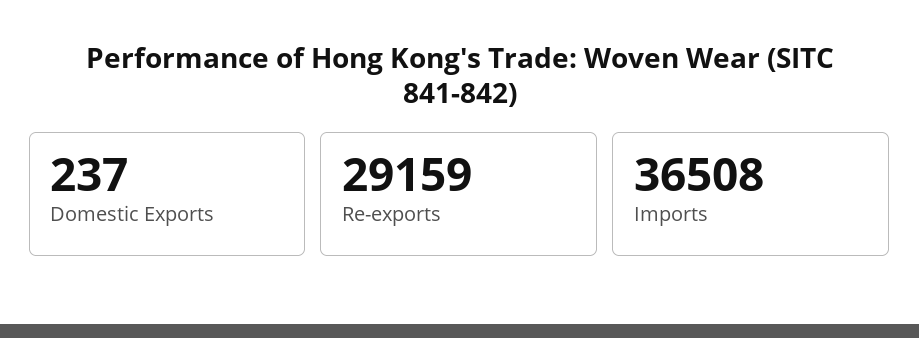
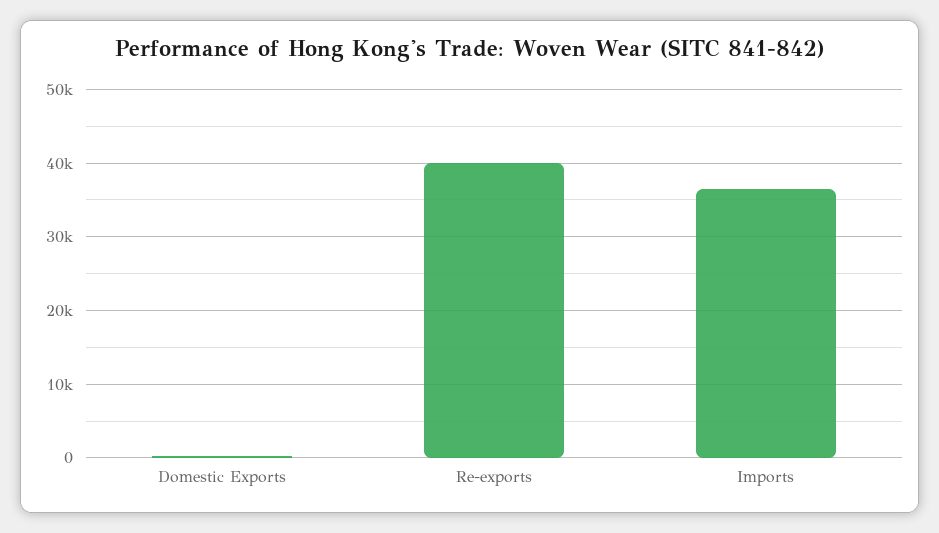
Re-exports: 29159 -> 40000

